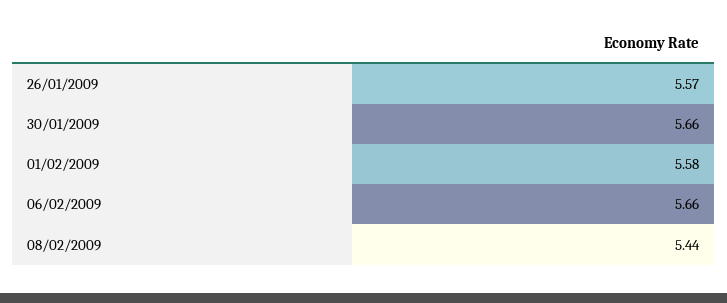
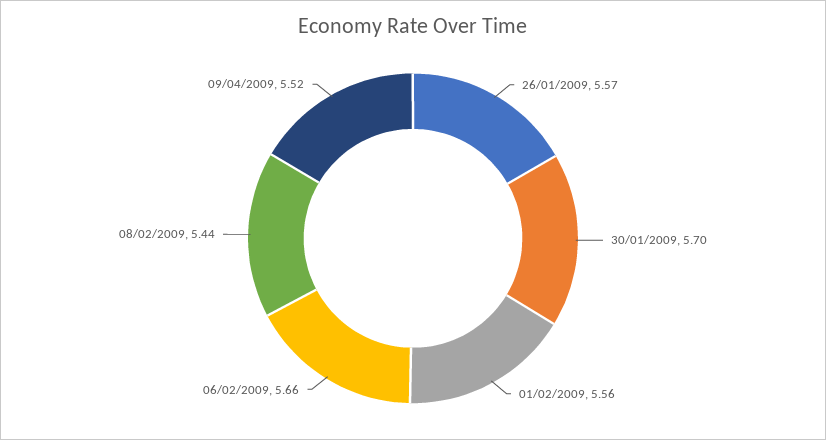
30/01/2009: 5.66 -> 5.7
01/02/2009: 5.58 -> 5.56
09/04/2009: none -> 5.52

